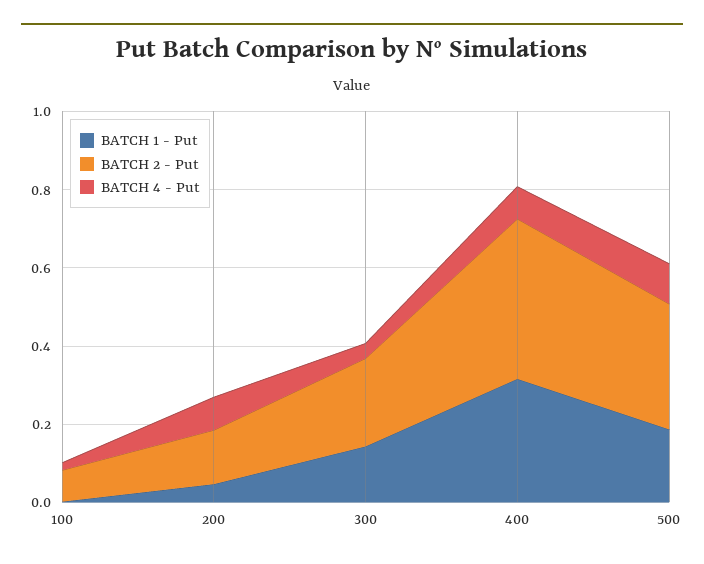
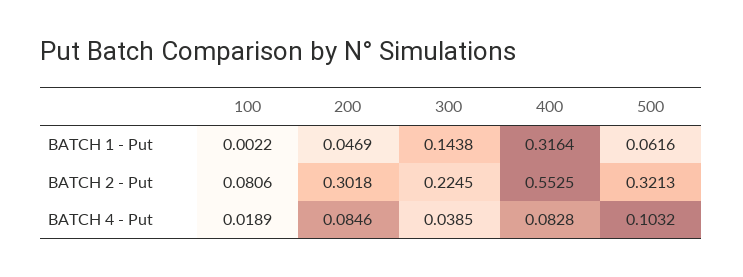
BATCH 2 - Put, 200: 0.15 -> 0.3018
BATCH 2 - Put, 400: 0.4 -> 0.5525
BATCH 1 - Put, 500: 0.2 -> 0.0616

